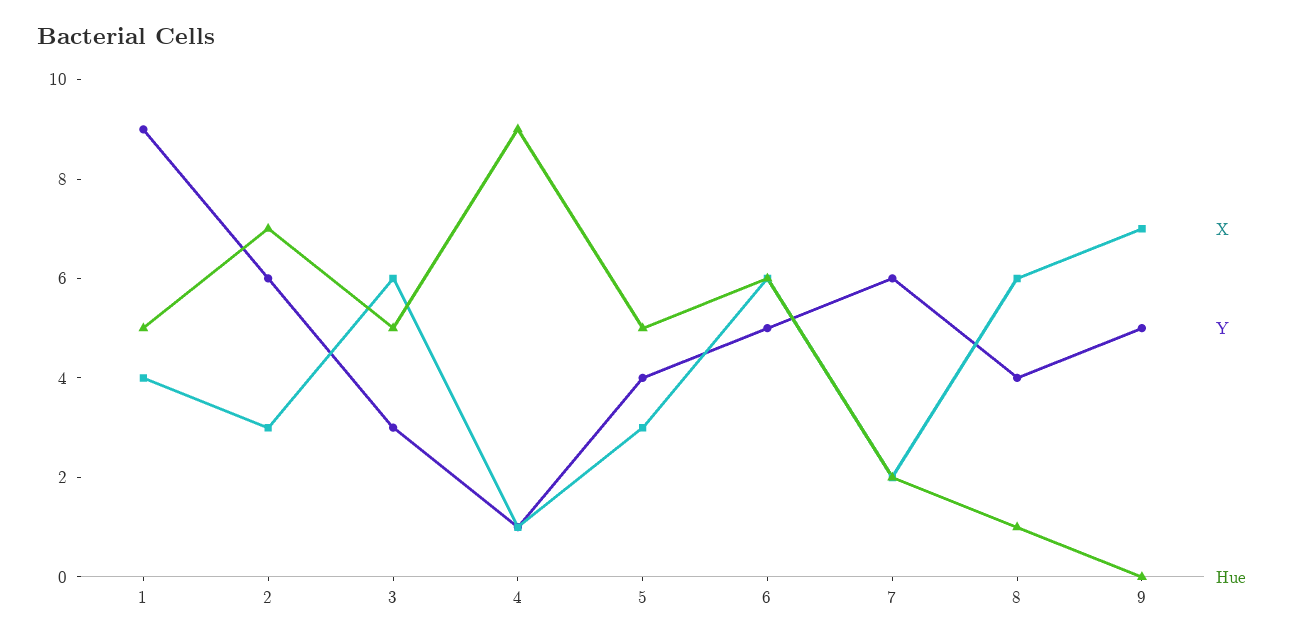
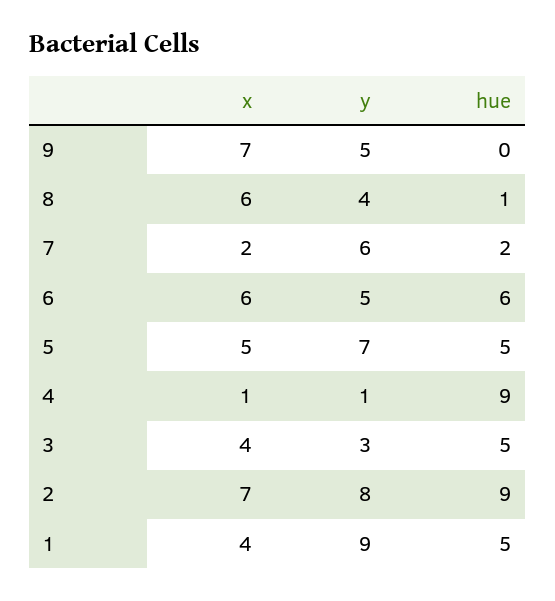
X, 2: 3 -> 7
Y, 2: 6 -> 8
Hue, 2: 7 -> 9
X, 3: 6 -> 4
X, 5: 3 -> 5
Y, 5: 4 -> 7

